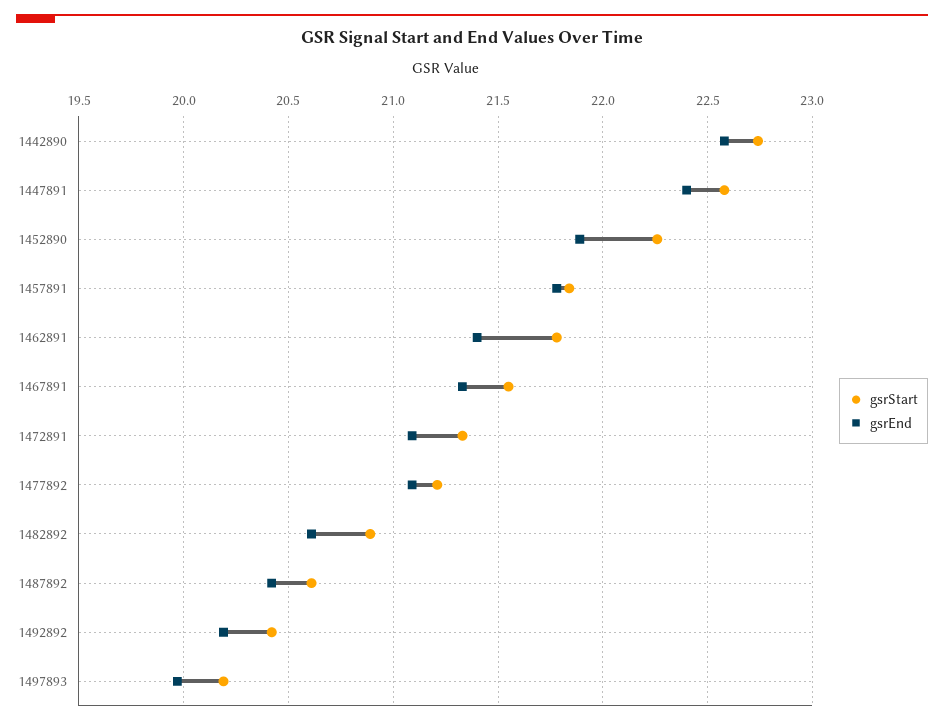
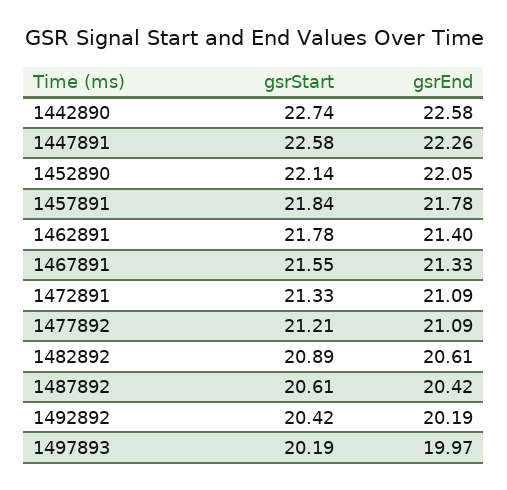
gsrEnd, 1447891: 22.4 -> 22.26
gsrStart, 1452890: 22.25 -> 22.14
gsrEnd, 1452890: 21.9 -> 22.05

